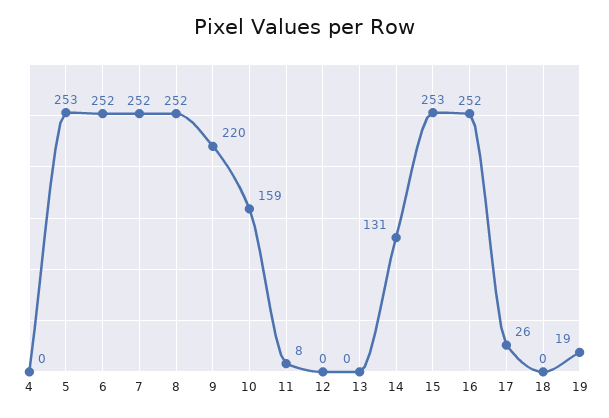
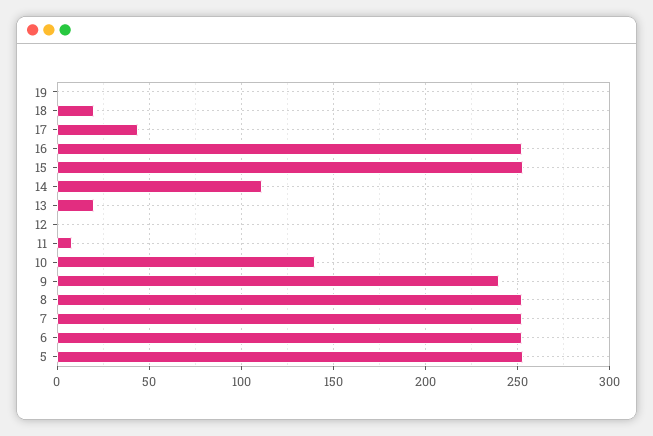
4: 0 -> none
9: 220 -> 240
10: 159 -> 140
13: 0 -> 20
14: 131 -> 110
17: 26 -> 45
18: 0 -> 20
19: 19 -> 0

